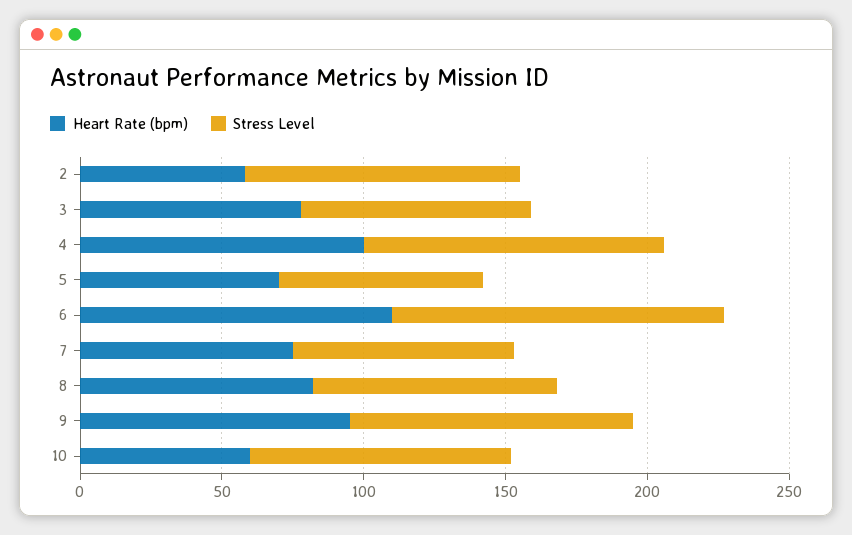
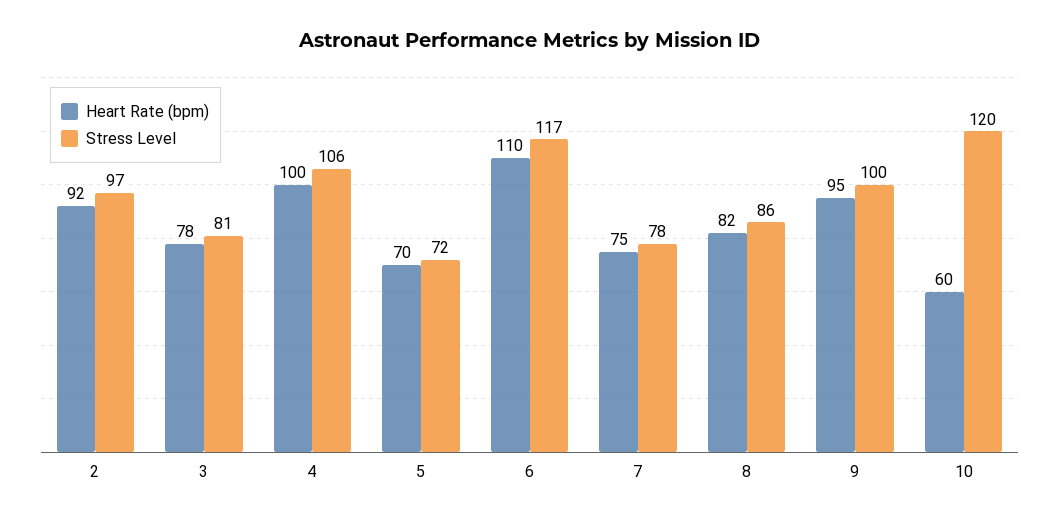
Heart Rate (bpm), 2: 60 -> 92
Stress Level, 10: 90 -> 120

